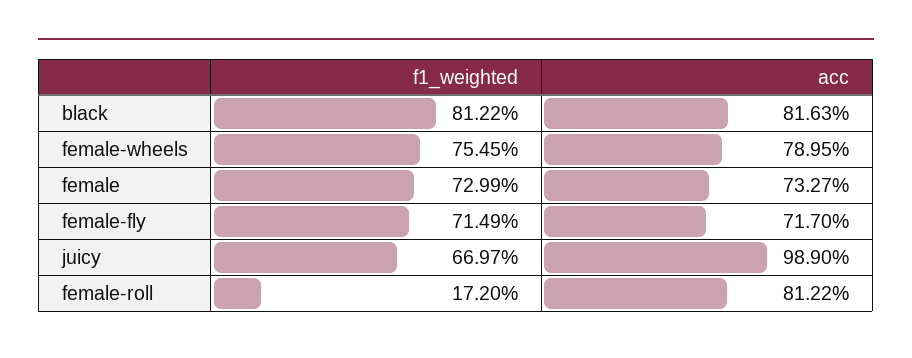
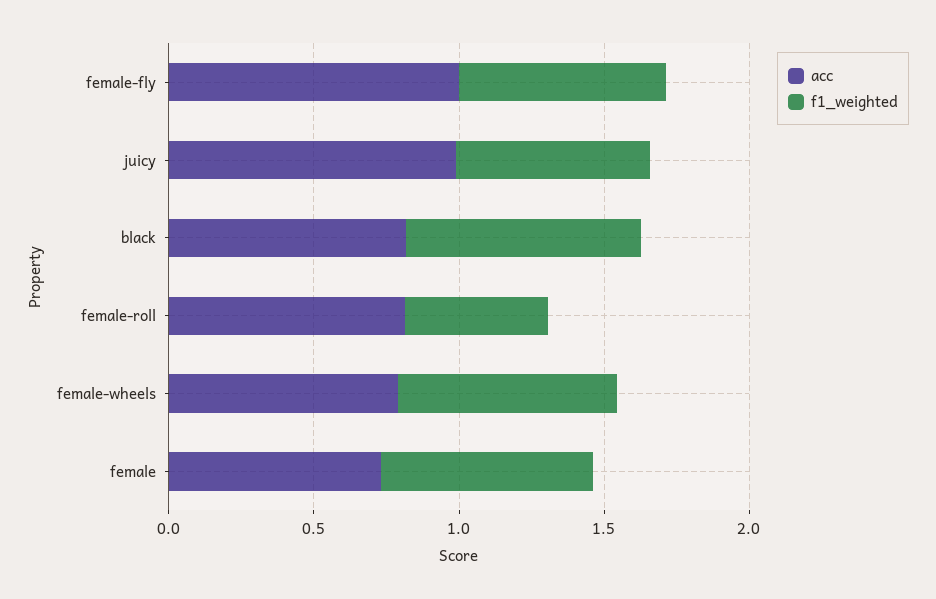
acc, female-fly: 0.717 -> 1
f1_weighted, female-roll: 0.172 -> 0.5

